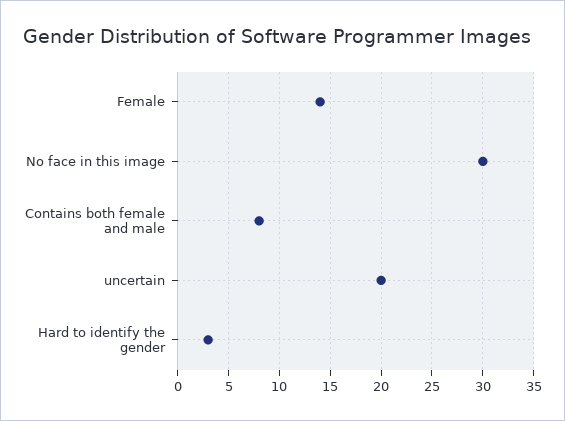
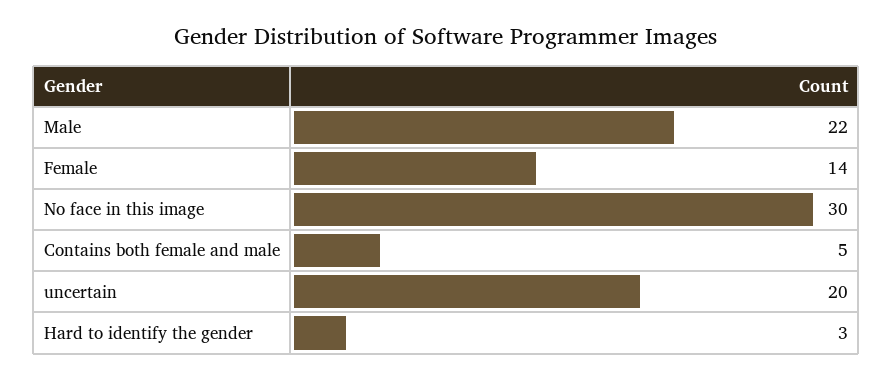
Contains both female and male: 8 -> 5
Male: none -> 22

